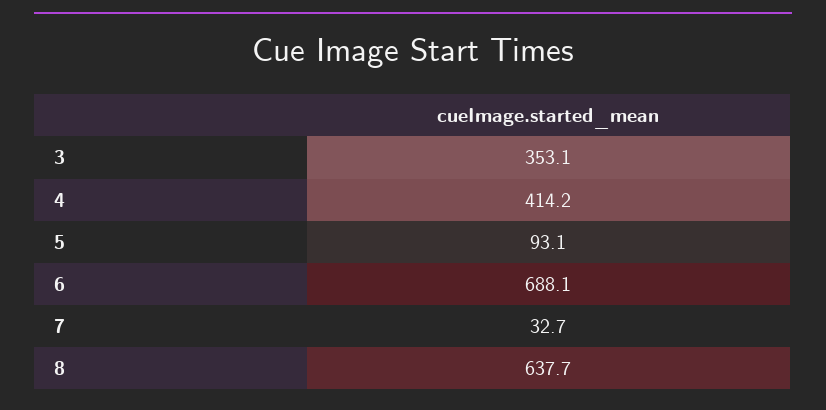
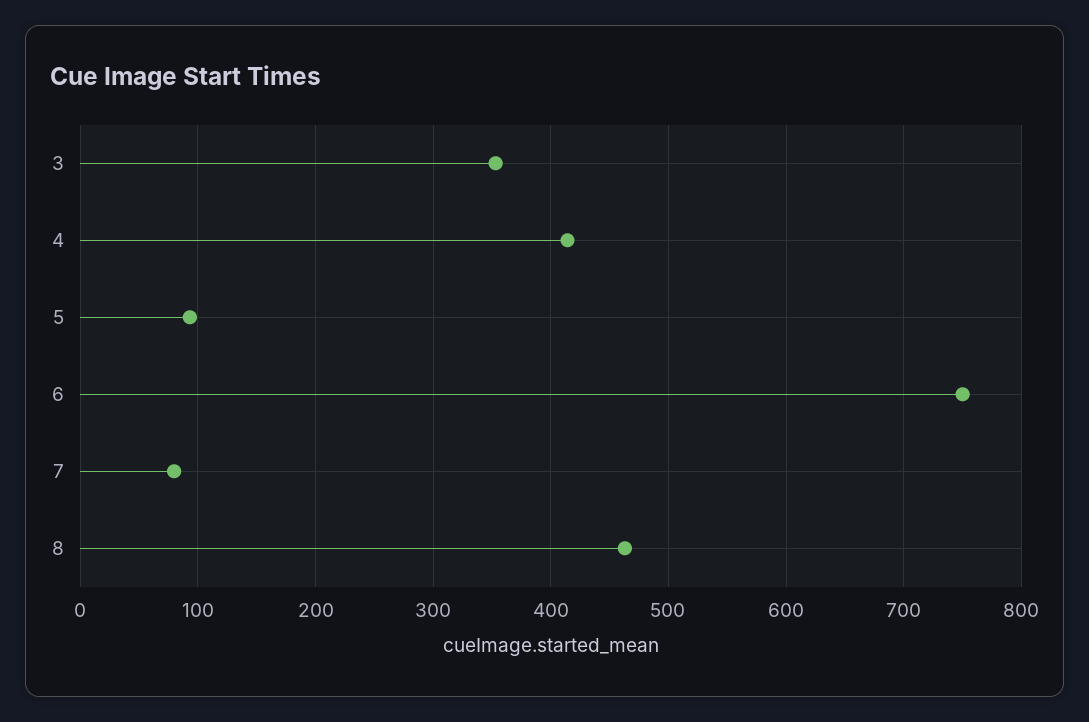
6: 688.1 -> 750
7: 32.7 -> 80
8: 637.7 -> 460

